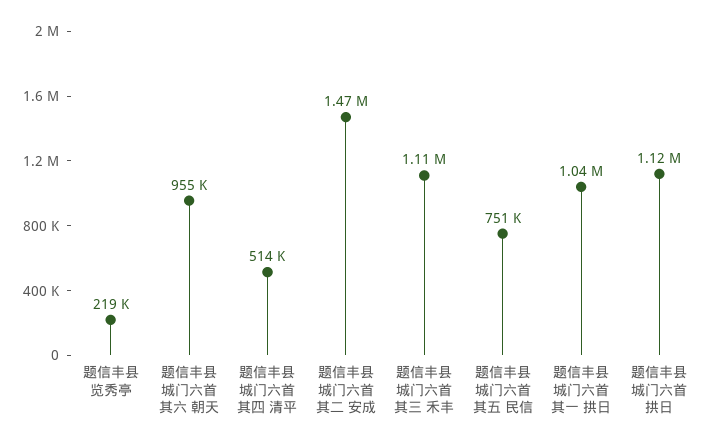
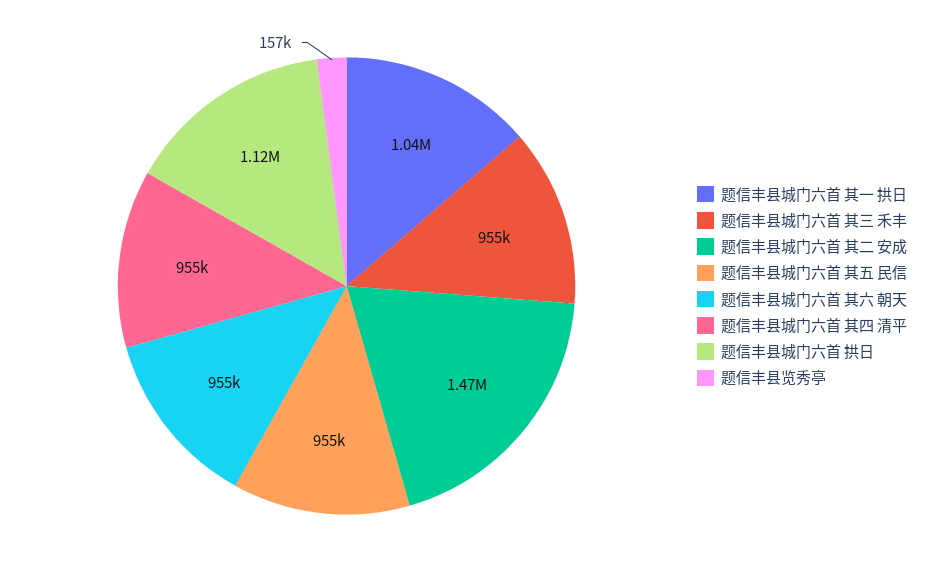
题信丰县览秀亭: 219000 -> 157000
题信丰县城门六首 其四 清平: 514000 -> 955000
题信丰县城门六首 其三 禾丰: 1110000 -> 955000
题信丰县城门六首 其五 民信: 751000 -> 955000

